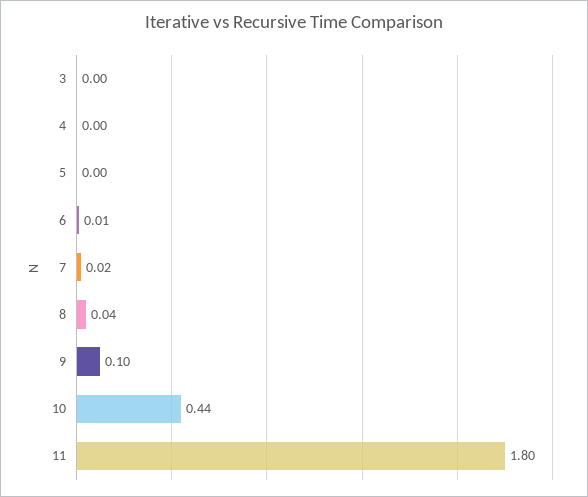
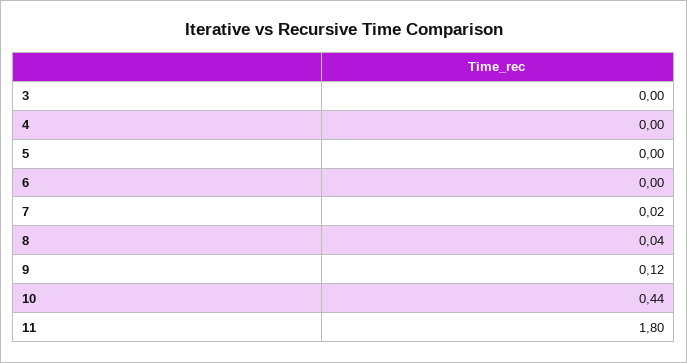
6: 0.01 -> 0
9: 0.1 -> 0.12

